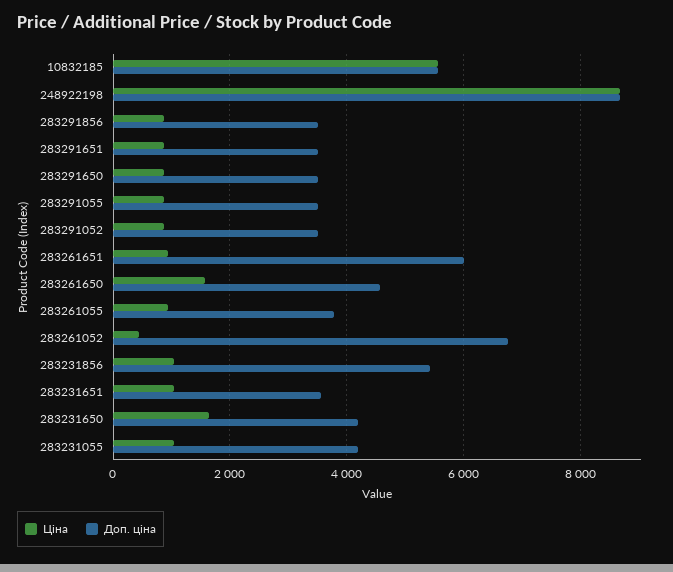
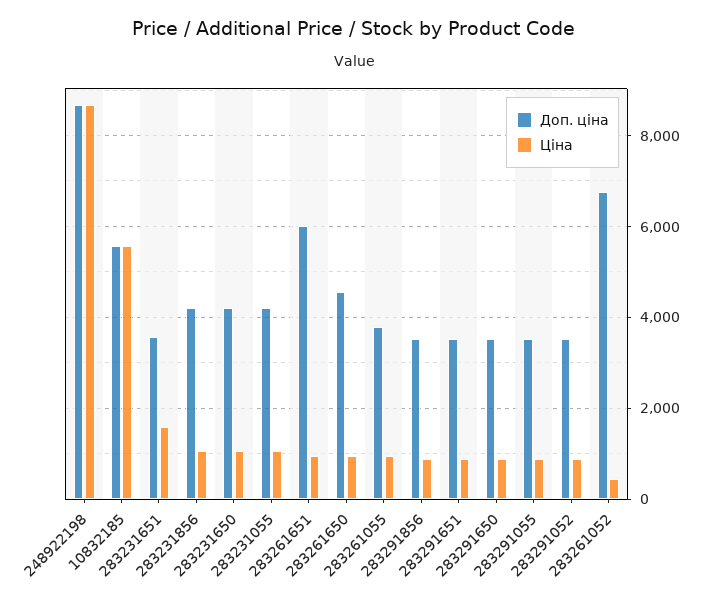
Ціна, 283261650: 1600 -> 1000
Доп. ціна, 283231856: 5400 -> 4200
Ціна, 283231651: 1000 -> 1600
Ціна, 283231650: 1600 -> 1000

